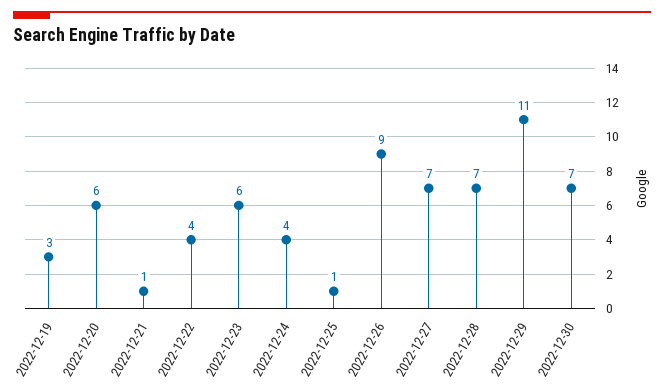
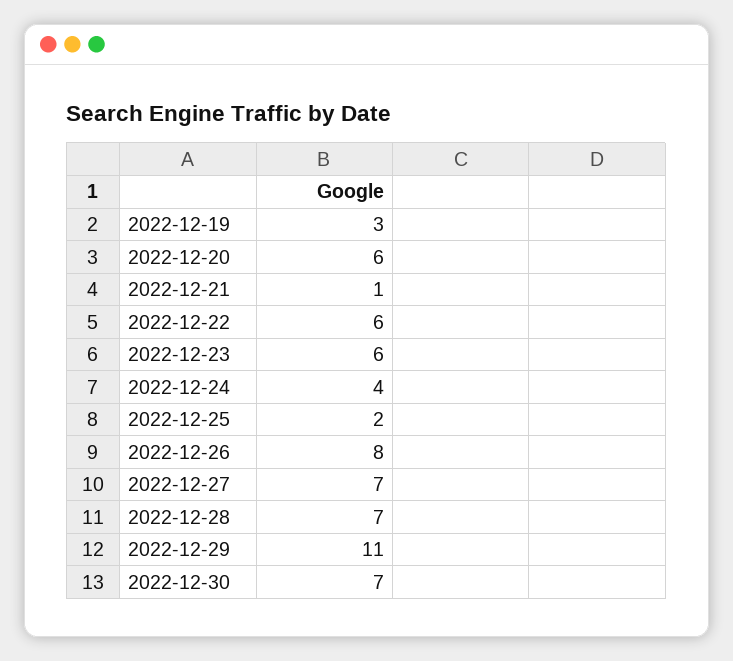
2022-12-22: 4 -> 6
2022-12-25: 1 -> 2
2022-12-26: 9 -> 8

